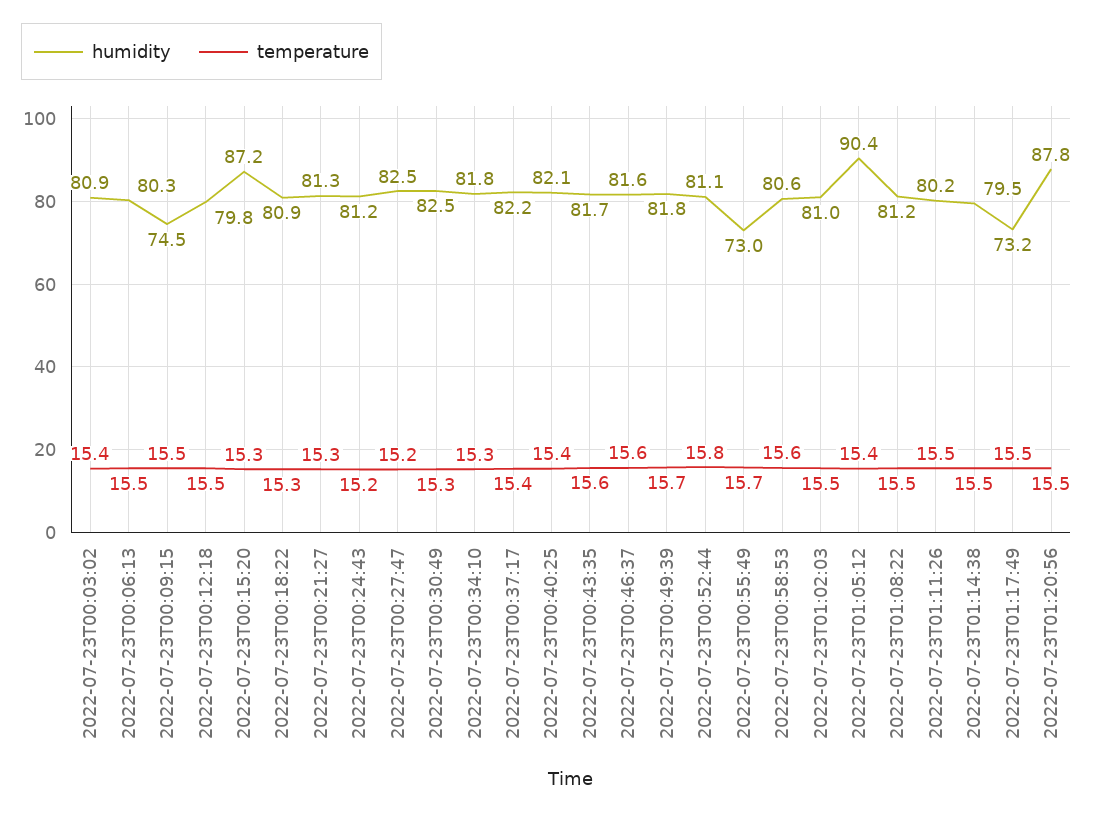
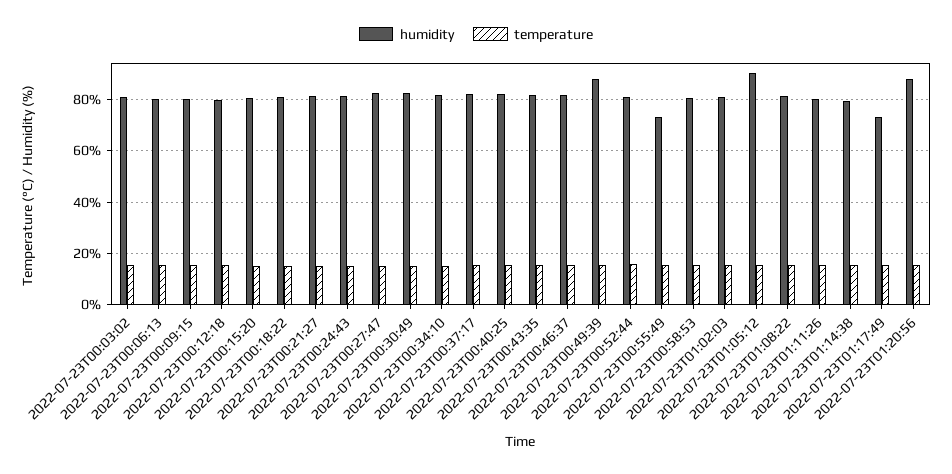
humidity, 2022-07-23T00:09:15: 74.5 -> 80
humidity, 2022-07-23T00:15:20: 87.2 -> 80
humidity, 2022-07-23T00:49:39: 81.8 -> 87.5

